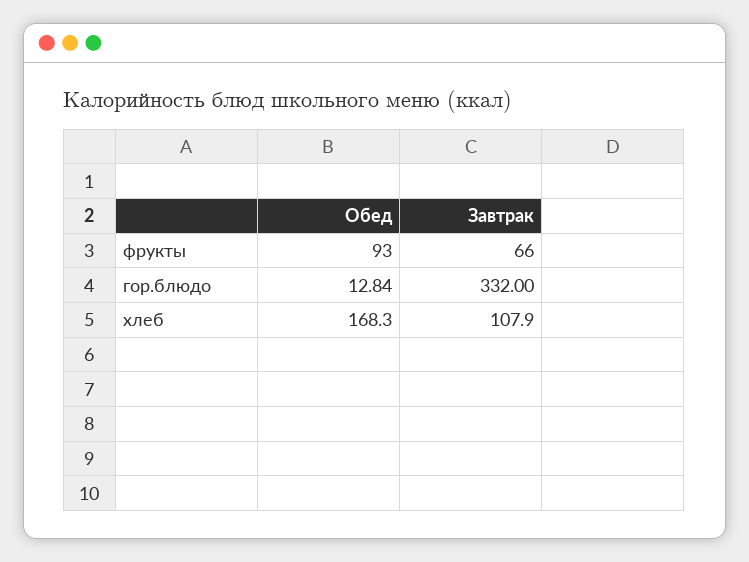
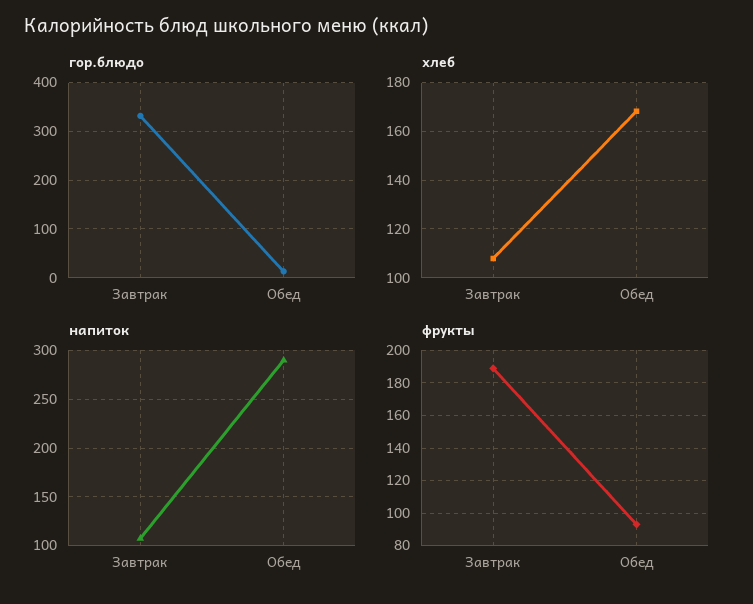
фрукты, Завтрак: 66 -> 190
напиток, Завтрак: none -> 110
напиток, Обед: none -> 290

